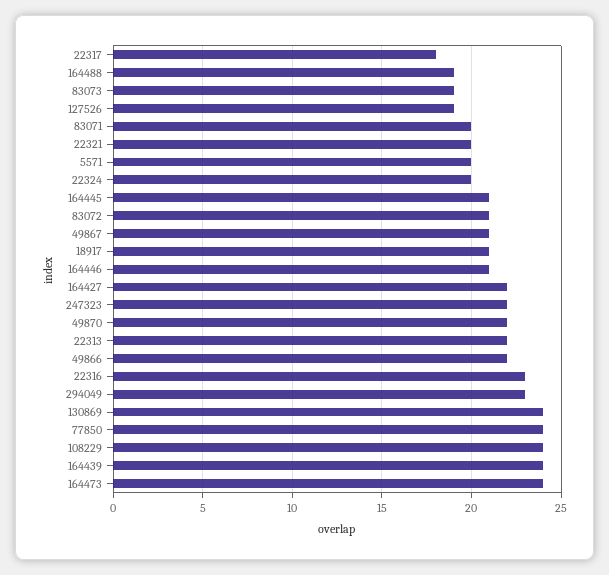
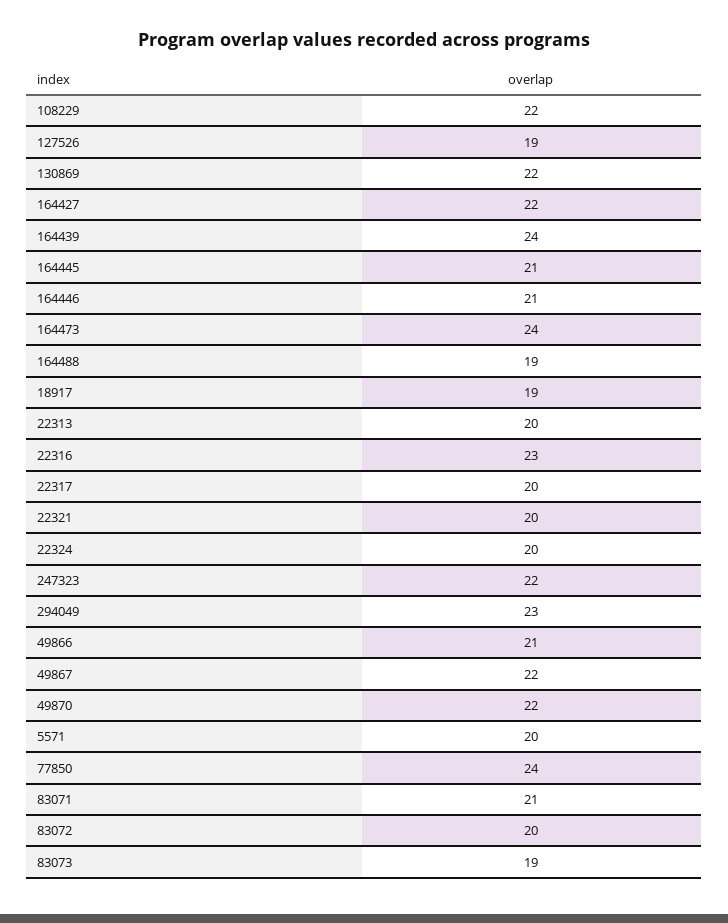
22317: 18 -> 20
83071: 20 -> 21
83072: 21 -> 20
49867: 21 -> 22
18917: 21 -> 19
22313: 22 -> 20
49866: 22 -> 21
130869: 24 -> 22
108229: 24 -> 22

